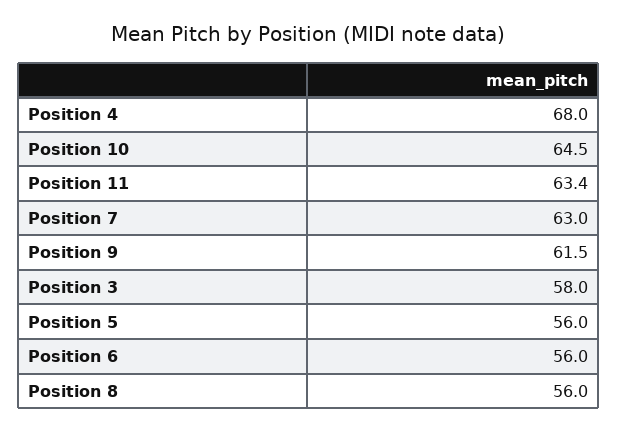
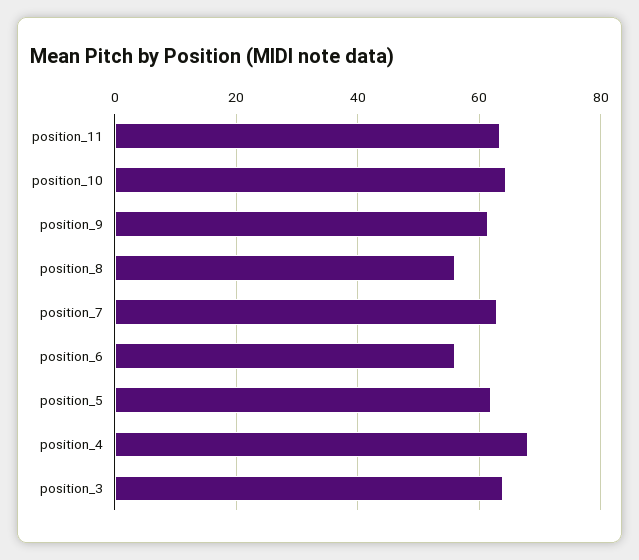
Position 3: 58 -> 64
Position 5: 56 -> 62

